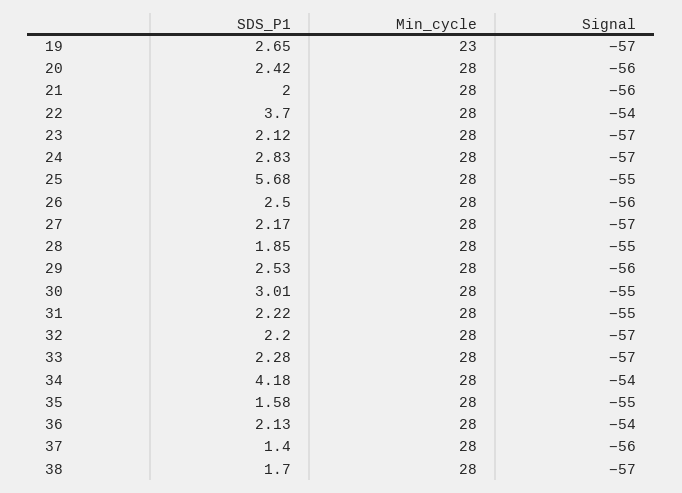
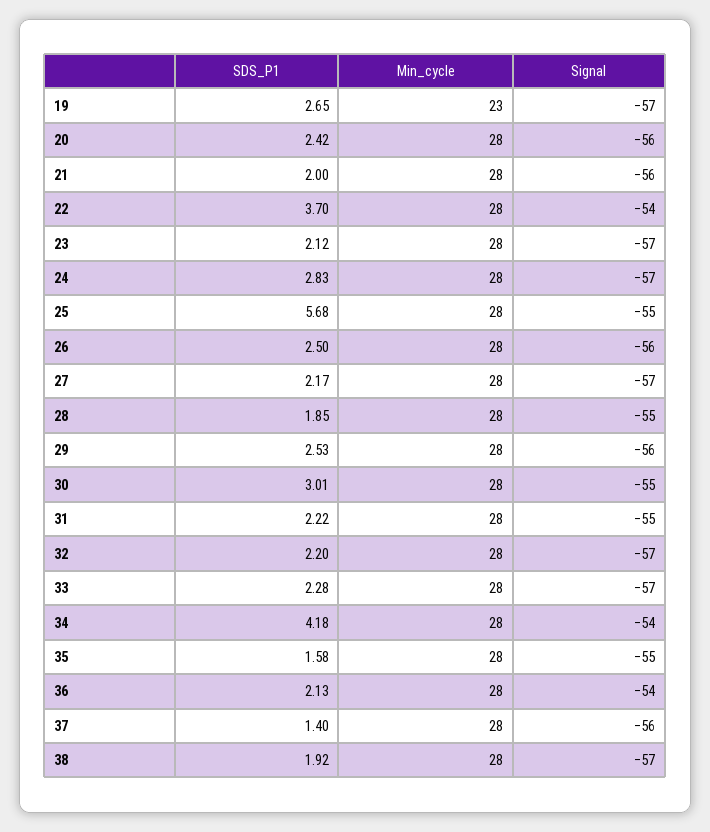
SDS_P1, 38: 1.7 -> 1.92

